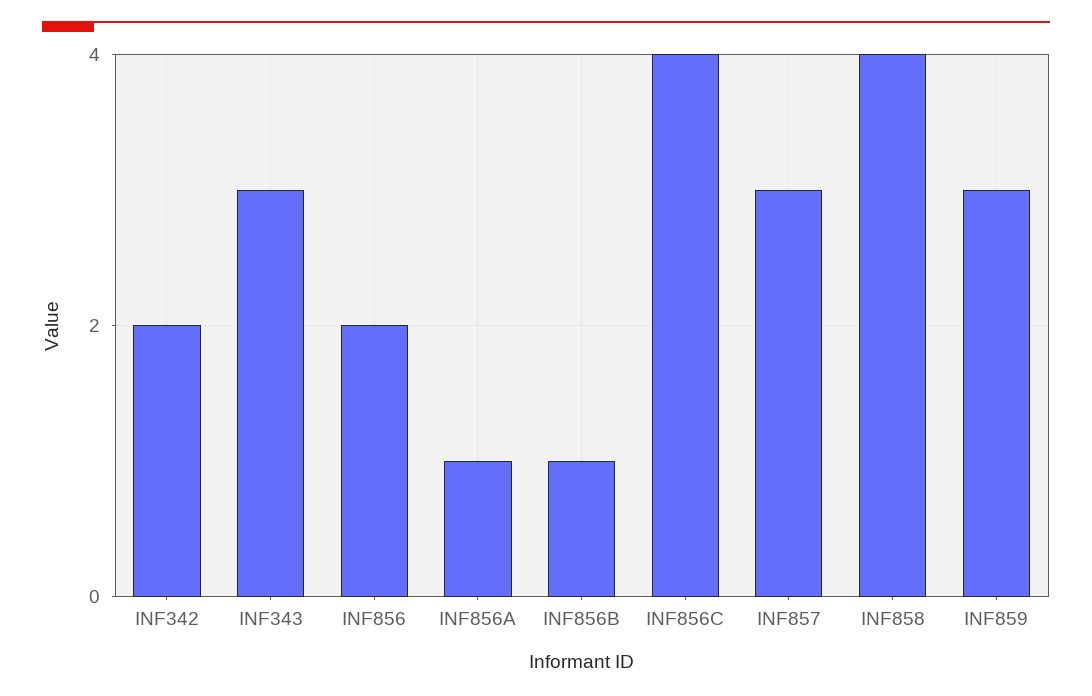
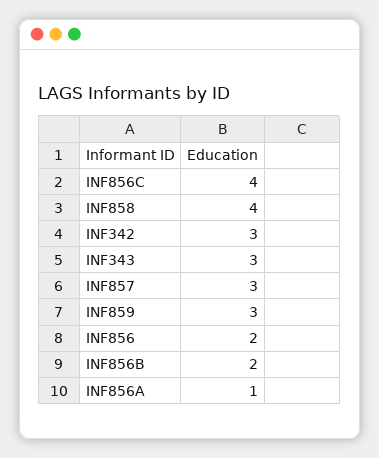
INF342: 2 -> 3
INF856B: 1 -> 2

